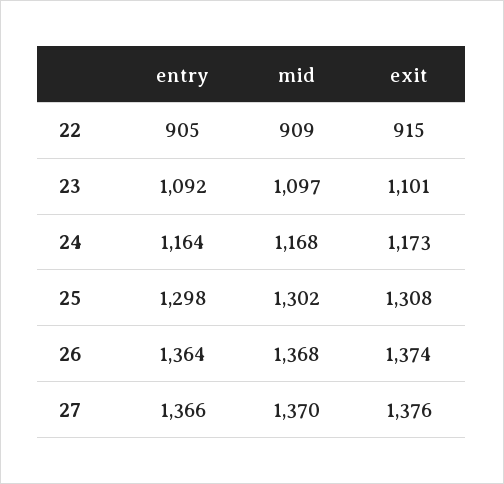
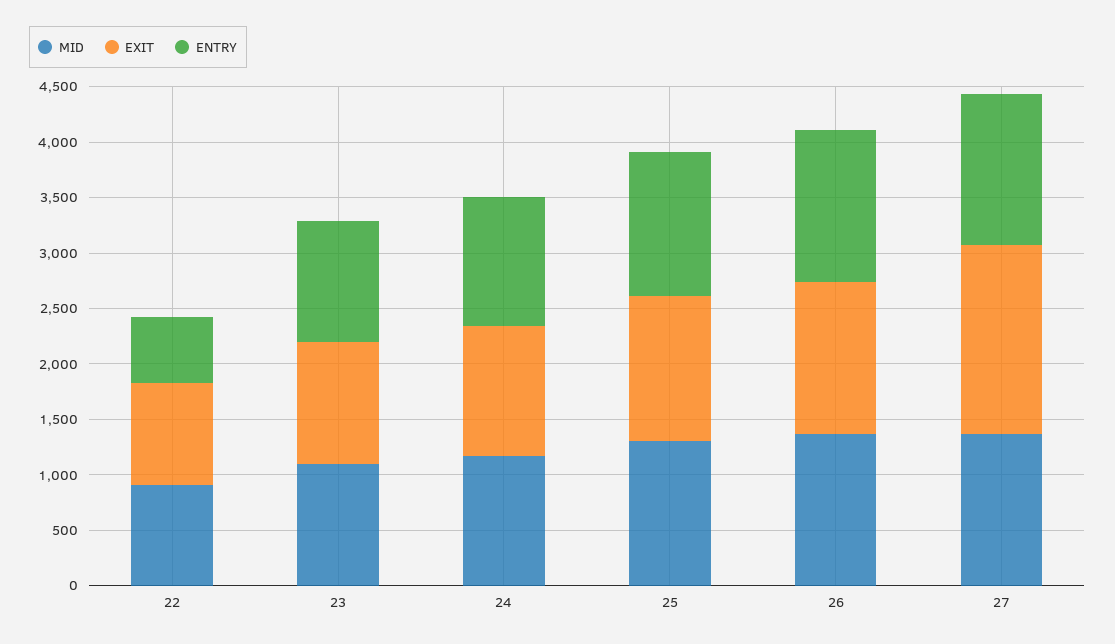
entry, 22: 905 -> 600
exit, 27: 1376 -> 1700

